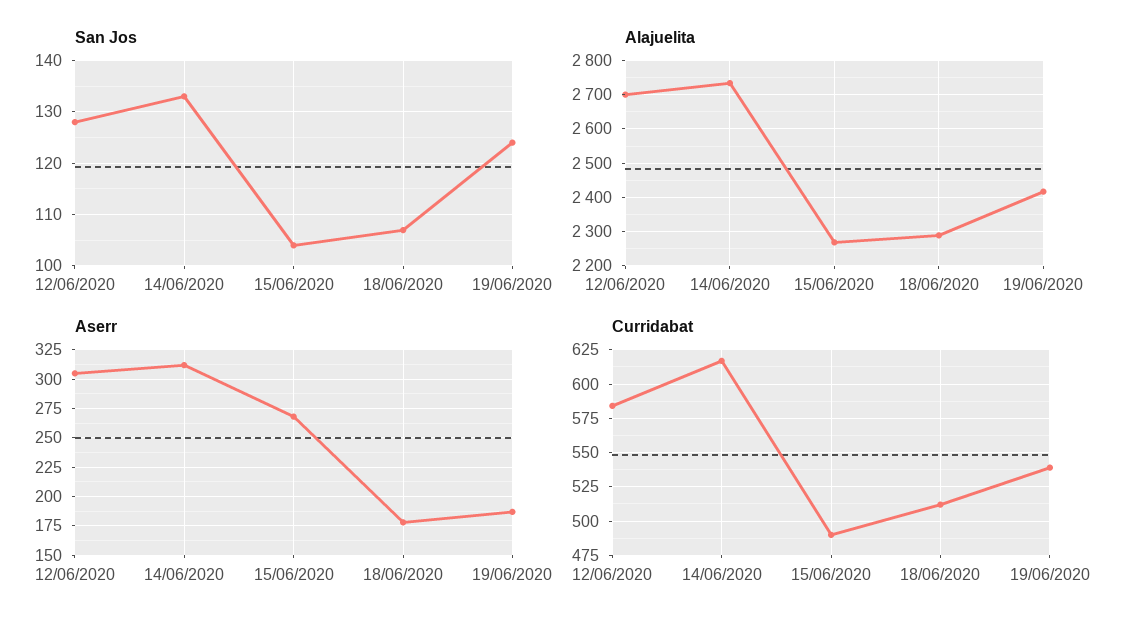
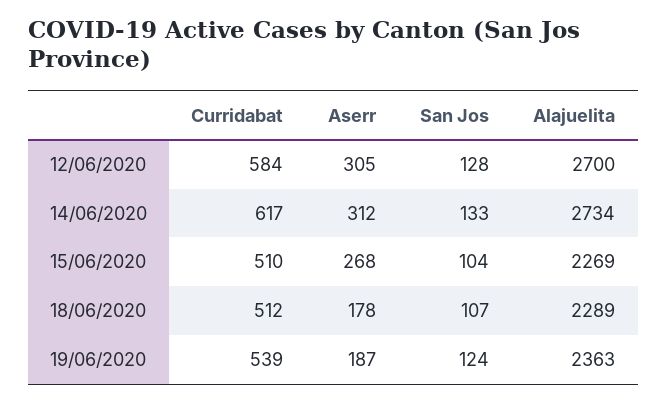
Alajuelita, 19/06/2020: 2420 -> 2363
Curridabat, 15/06/2020: 490 -> 510

